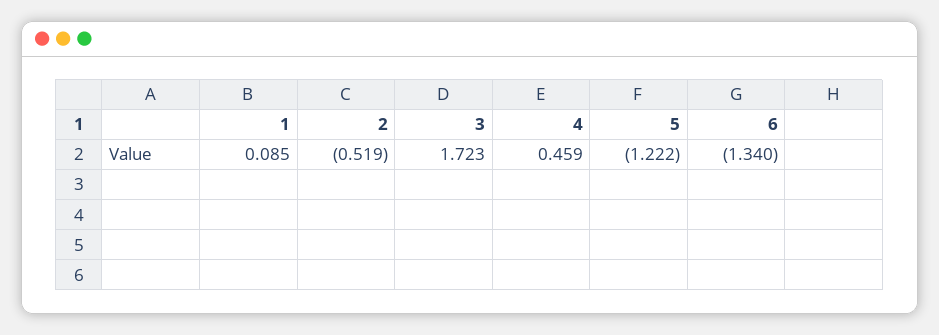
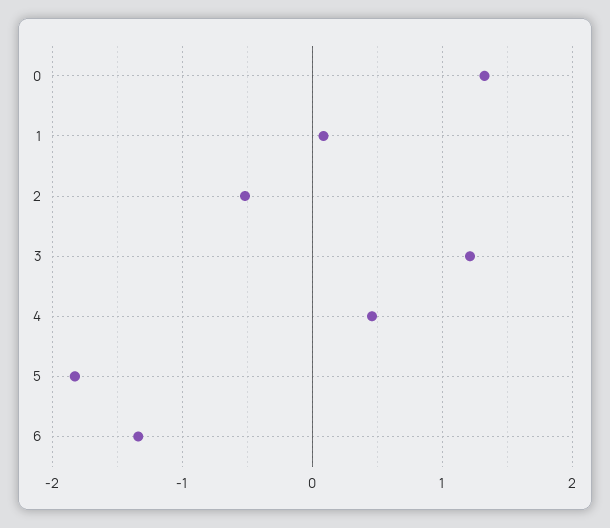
3: 1.723 -> 1.2
5: -1.222 -> -1.8
0: none -> 1.3

